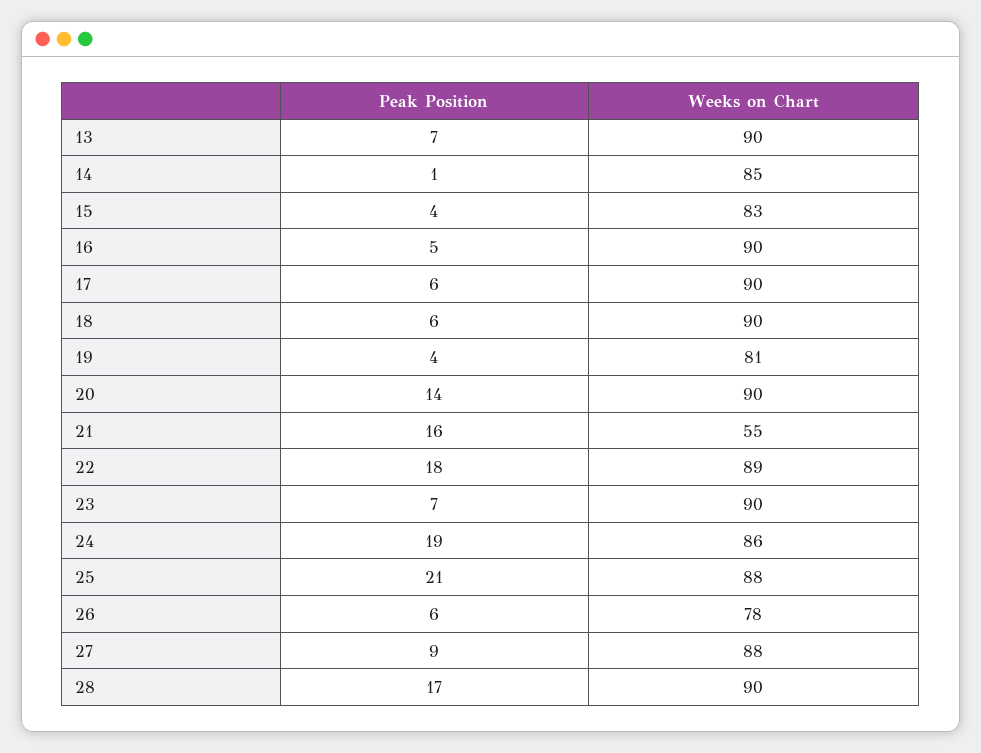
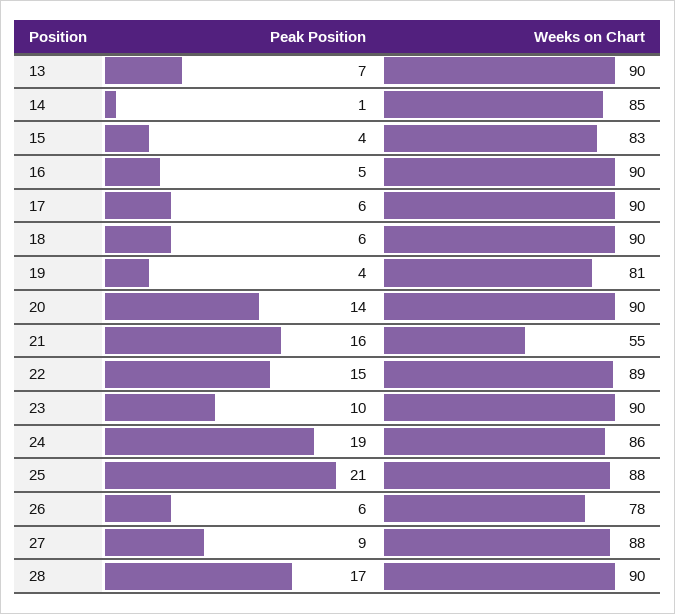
Peak Position, 22: 18 -> 15
Peak Position, 23: 7 -> 10

